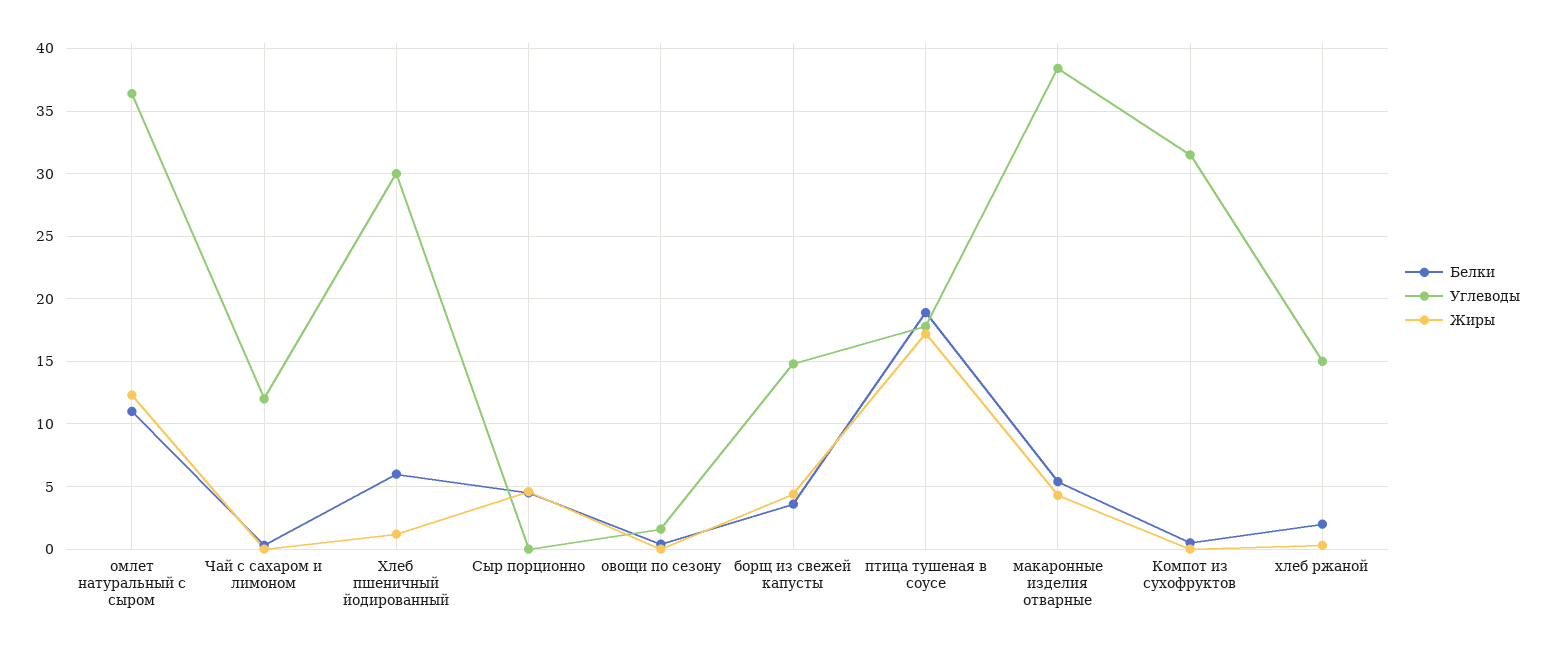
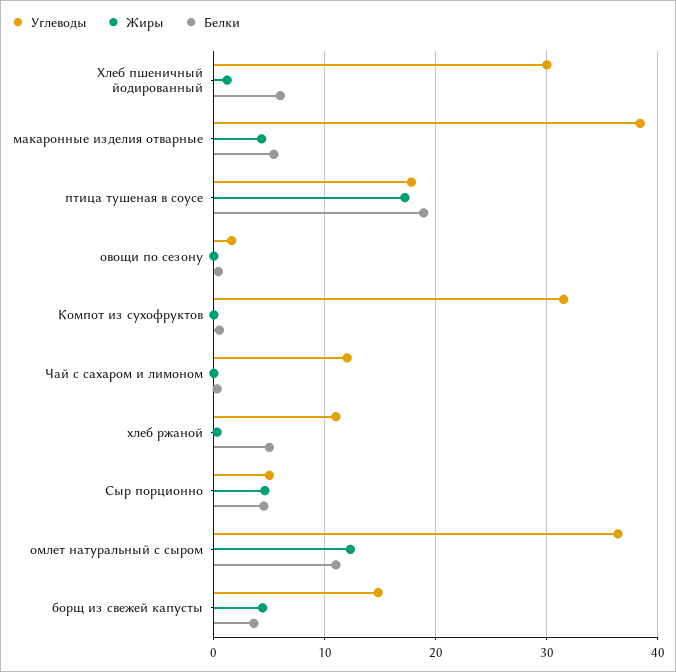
Углеводы, Сыр порционно: 0 -> 5
Белки, хлеб ржаной: 2 -> 5
Углеводы, хлеб ржаной: 15 -> 11

